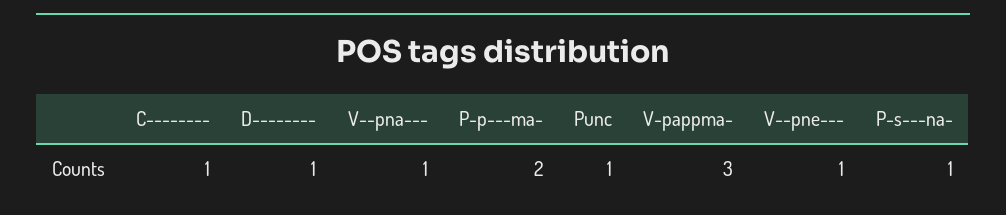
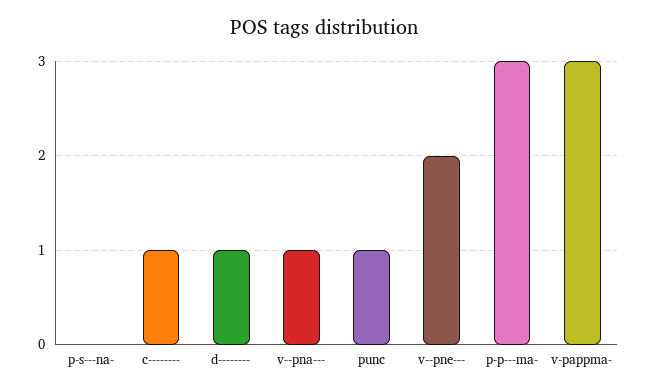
P-p---ma-: 2 -> 3
V--pne---: 1 -> 2
P-s---na-: 1 -> 0

